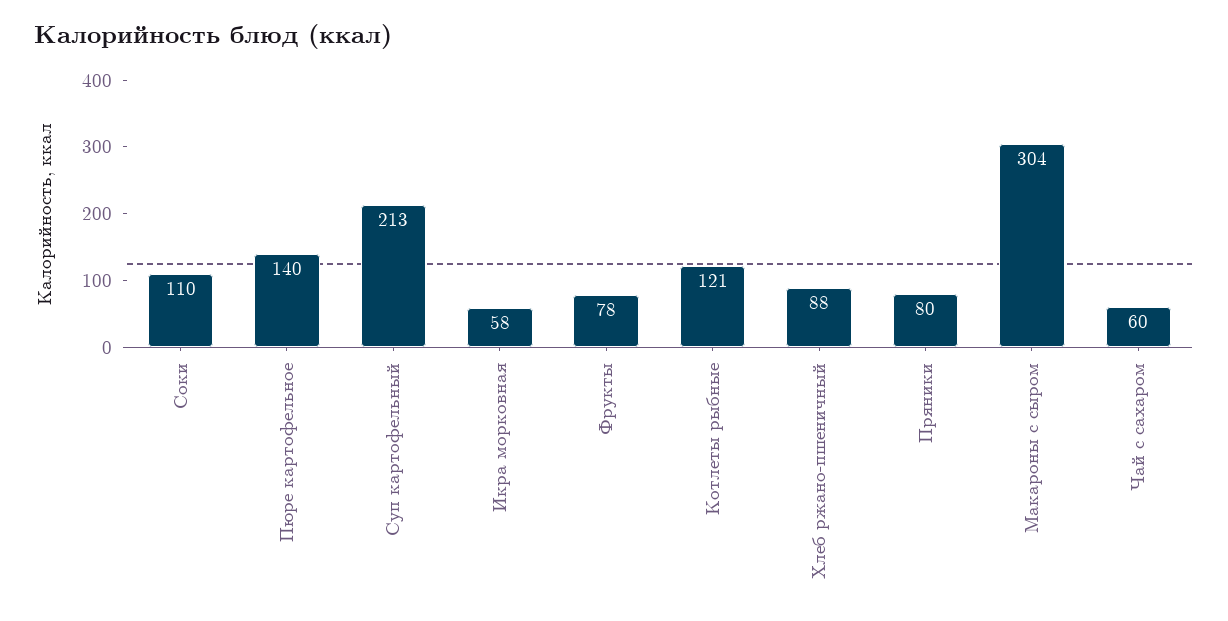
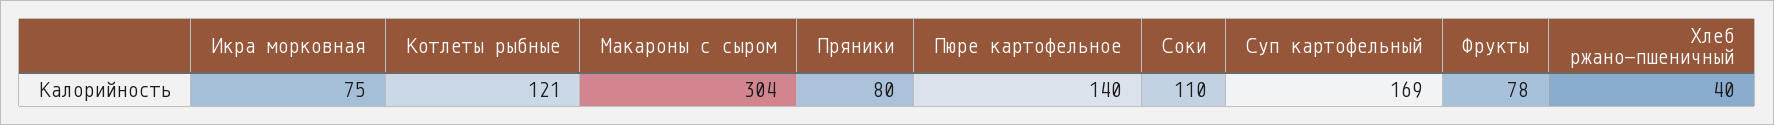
Суп картофельный: 213 -> 169
Икра морковная: 58 -> 75
Хлеб ржано-пшеничный: 88 -> 40
Чай с сахаром: 60 -> none

